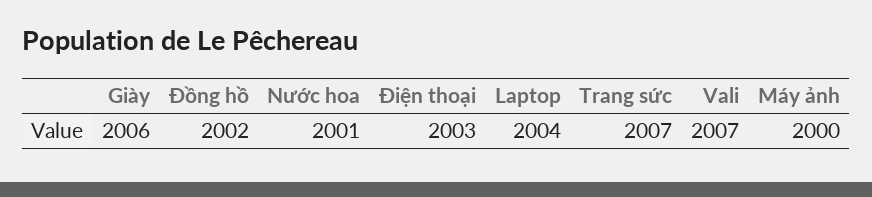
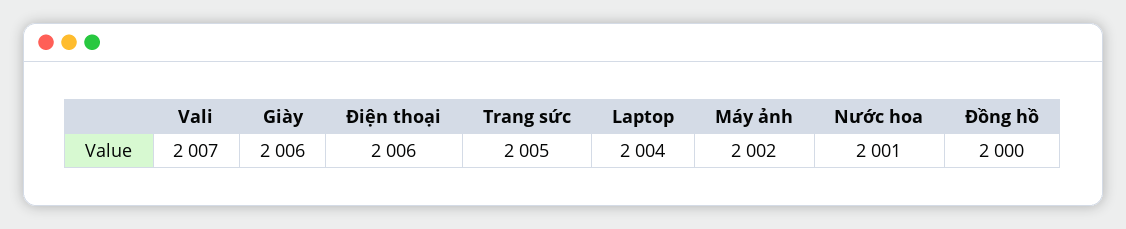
Đồng hồ: 2002 -> 2000
Điện thoại: 2003 -> 2006
Trang sức: 2007 -> 2005
Máy ảnh: 2000 -> 2002

